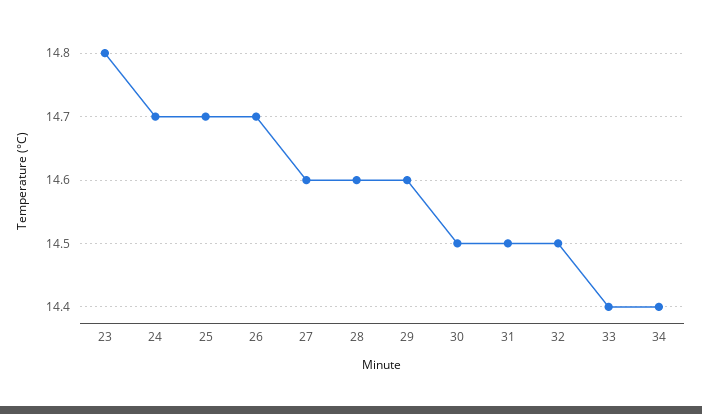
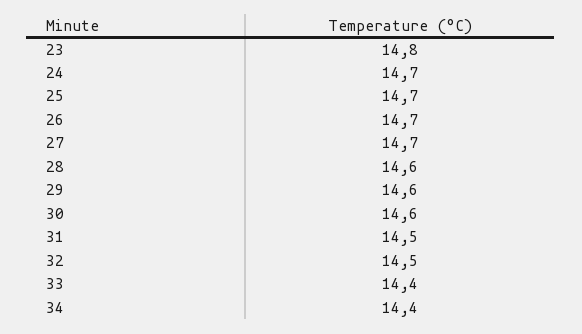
27: 14.6 -> 14.7
30: 14.5 -> 14.6

